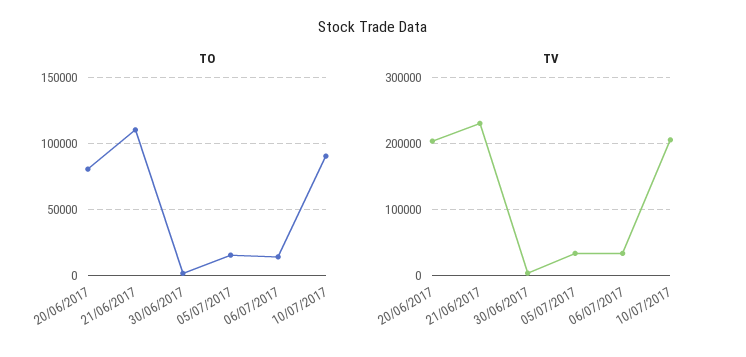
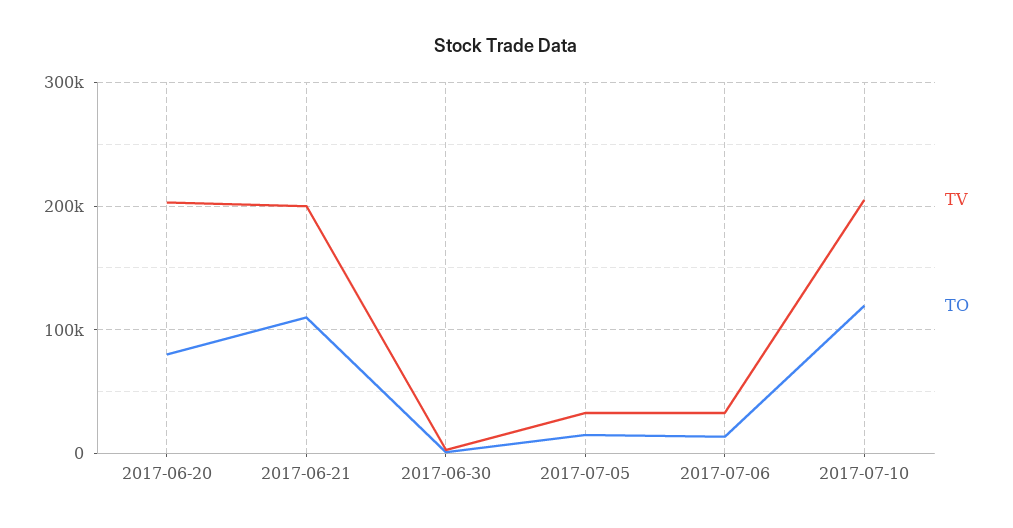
TO, 10/07/2017: 90000 -> 120000
TV, 21/06/2017: 230000 -> 200000

